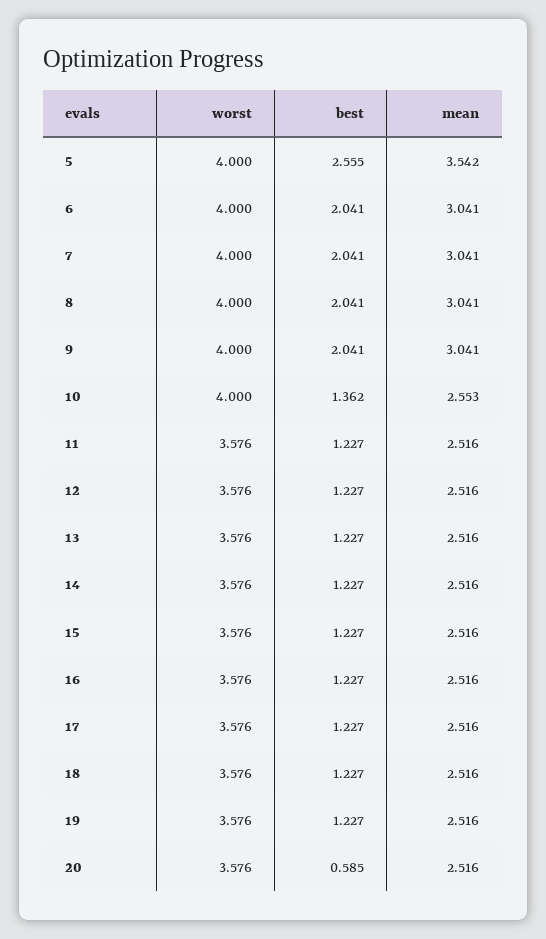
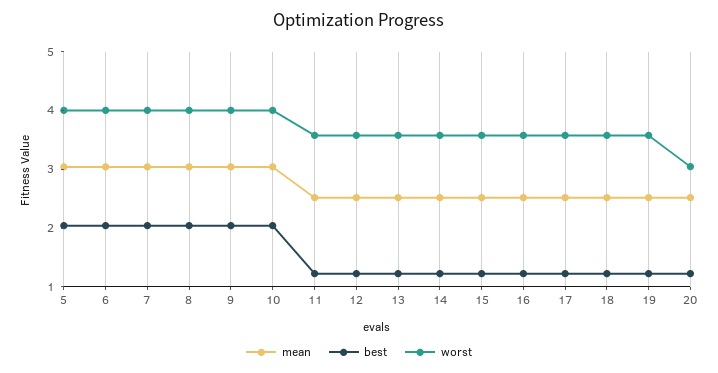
best, 5: 2.555 -> 2
mean, 5: 3.542 -> 3
best, 10: 1.362 -> 2
mean, 10: 2.553 -> 3
worst, 20: 3.576 -> 3
best, 20: 0.585 -> 1.2

